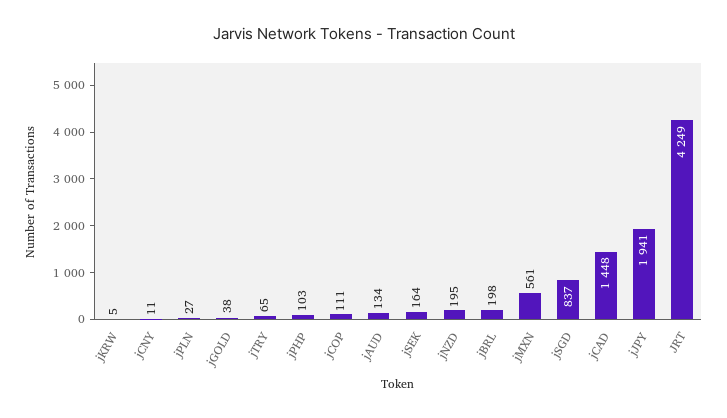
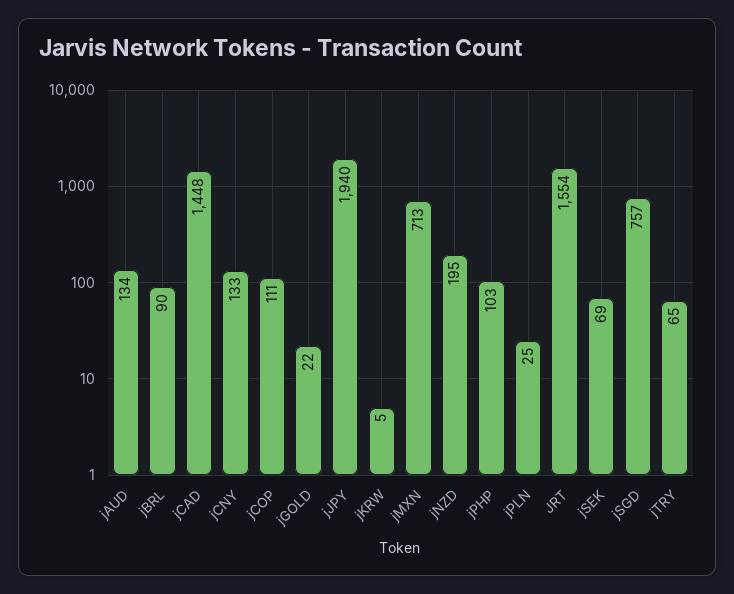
jCNY: 11 -> 133
jPLN: 27 -> 25
jGOLD: 38 -> 22
jSEK: 164 -> 69
jBRL: 198 -> 90
jMXN: 561 -> 713
jSGD: 837 -> 757
jJPY: 1941 -> 1940
JRT: 4249 -> 1554

